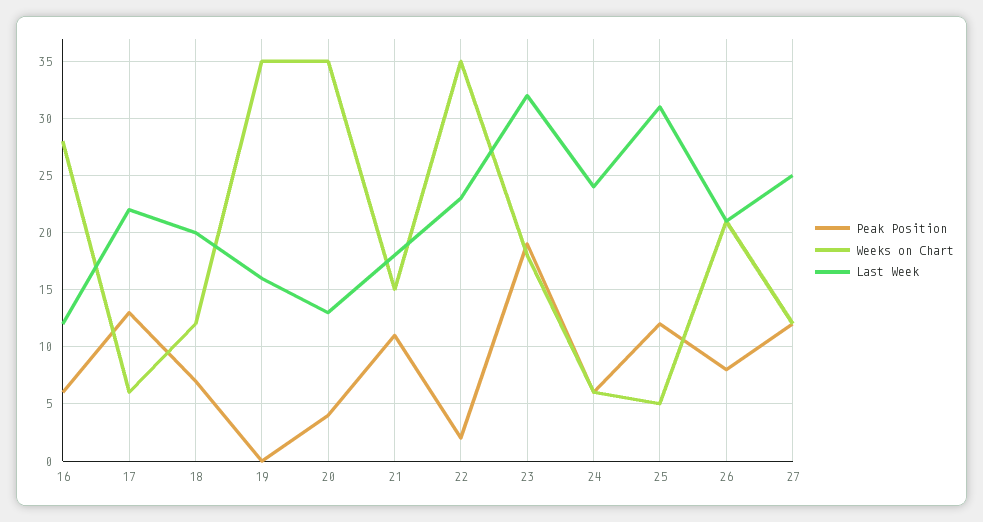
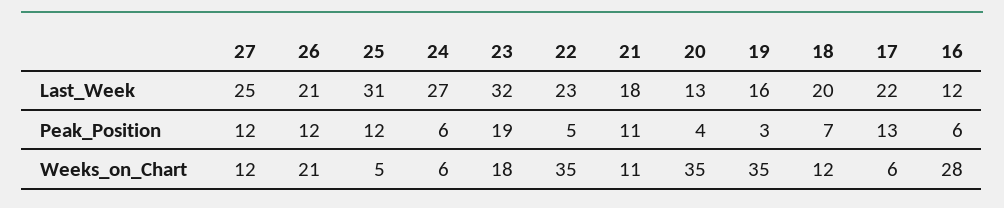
Peak Position, 19: 0 -> 3
Weeks on Chart, 21: 15 -> 11
Peak Position, 22: 2 -> 5
Last Week, 24: 24 -> 27
Peak Position, 26: 8 -> 12

